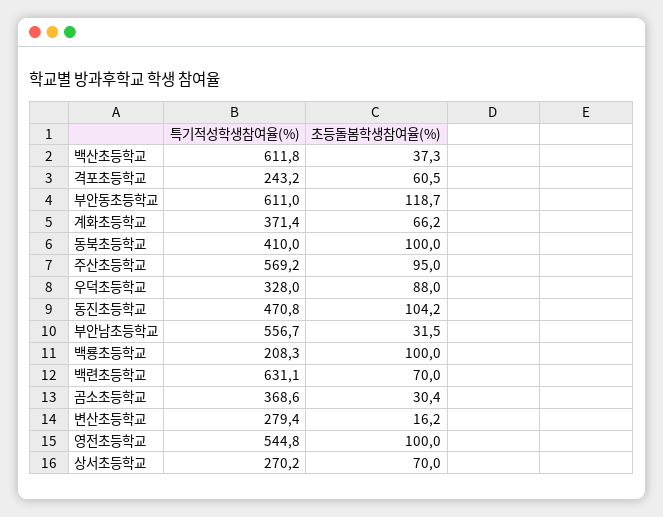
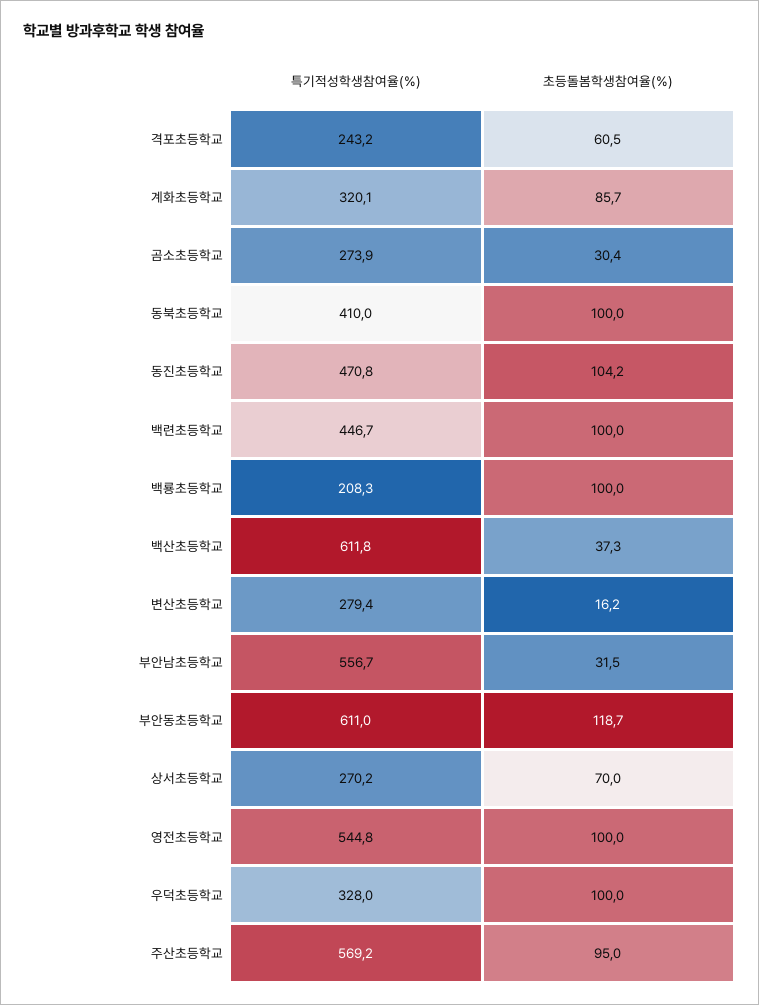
특기적성학생참여율(%), 계화초등학교: 371.4 -> 320.1
초등돌봄학생참여율(%), 계화초등학교: 66.2 -> 85.7
초등돌봄학생참여율(%), 우덕초등학교: 88 -> 100
특기적성학생참여율(%), 백련초등학교: 631.1 -> 446.7
초등돌봄학생참여율(%), 백련초등학교: 70 -> 100
특기적성학생참여율(%), 곰소초등학교: 368.6 -> 273.9

